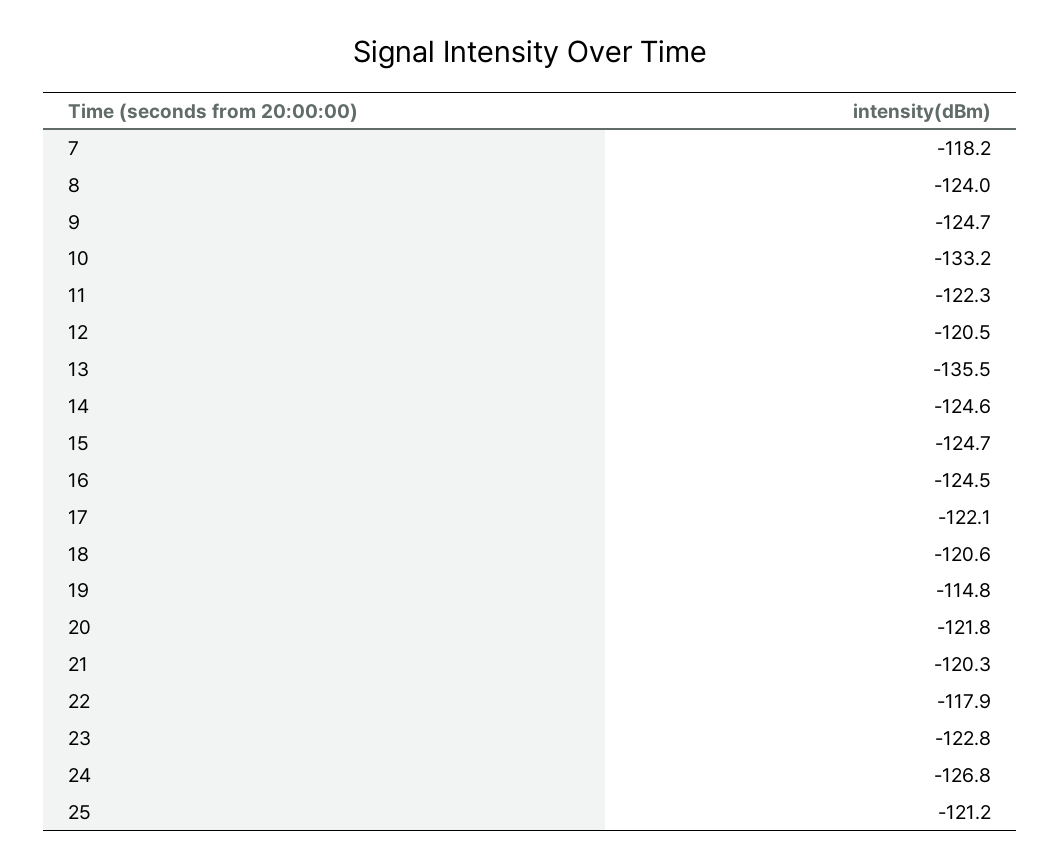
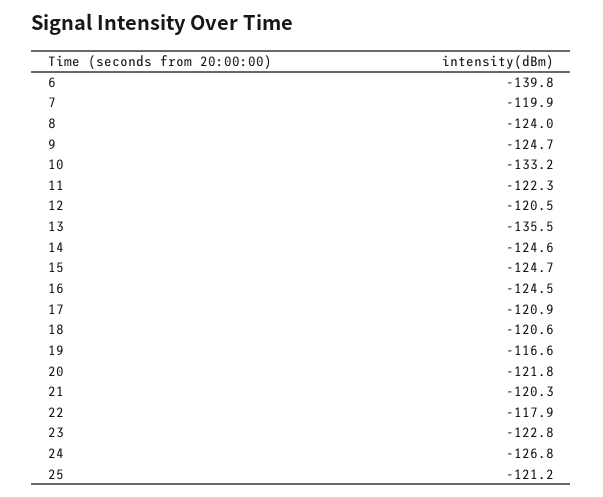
7: -118.2 -> -119.9
17: -122.1 -> -120.9
19: -114.8 -> -116.6
6: none -> -139.8

